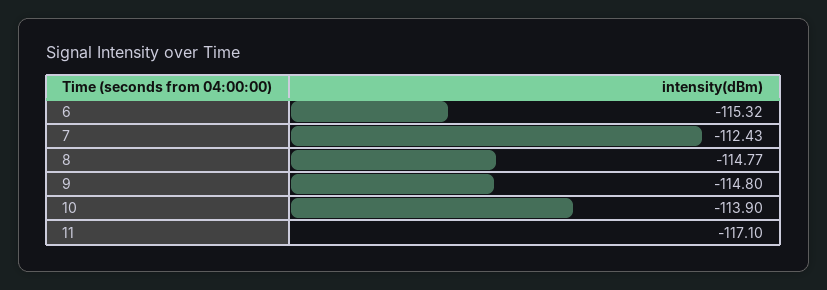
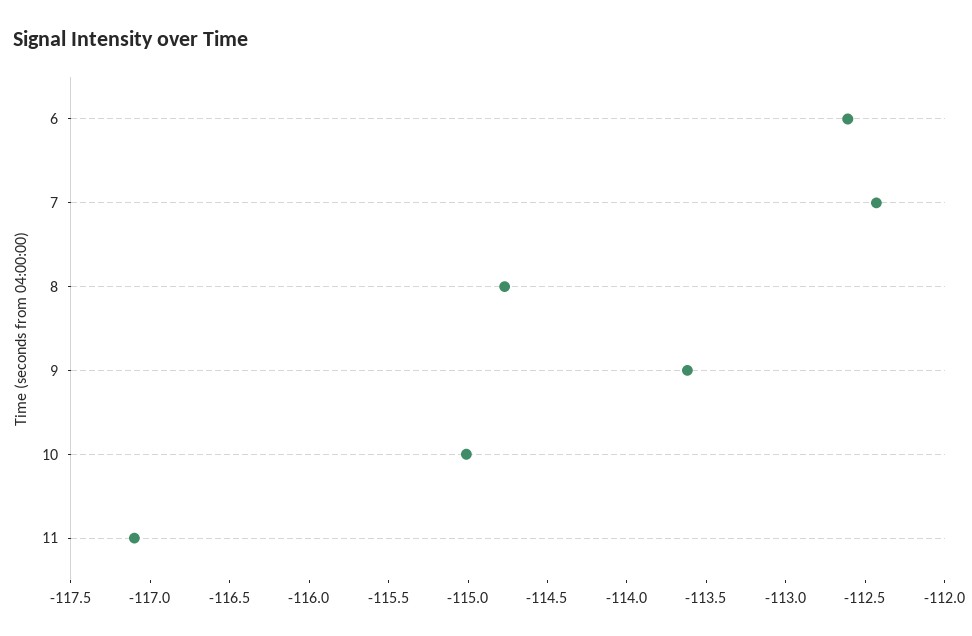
6: -115.32 -> -112.6
9: -114.8 -> -113.6
10: -113.9 -> -115

